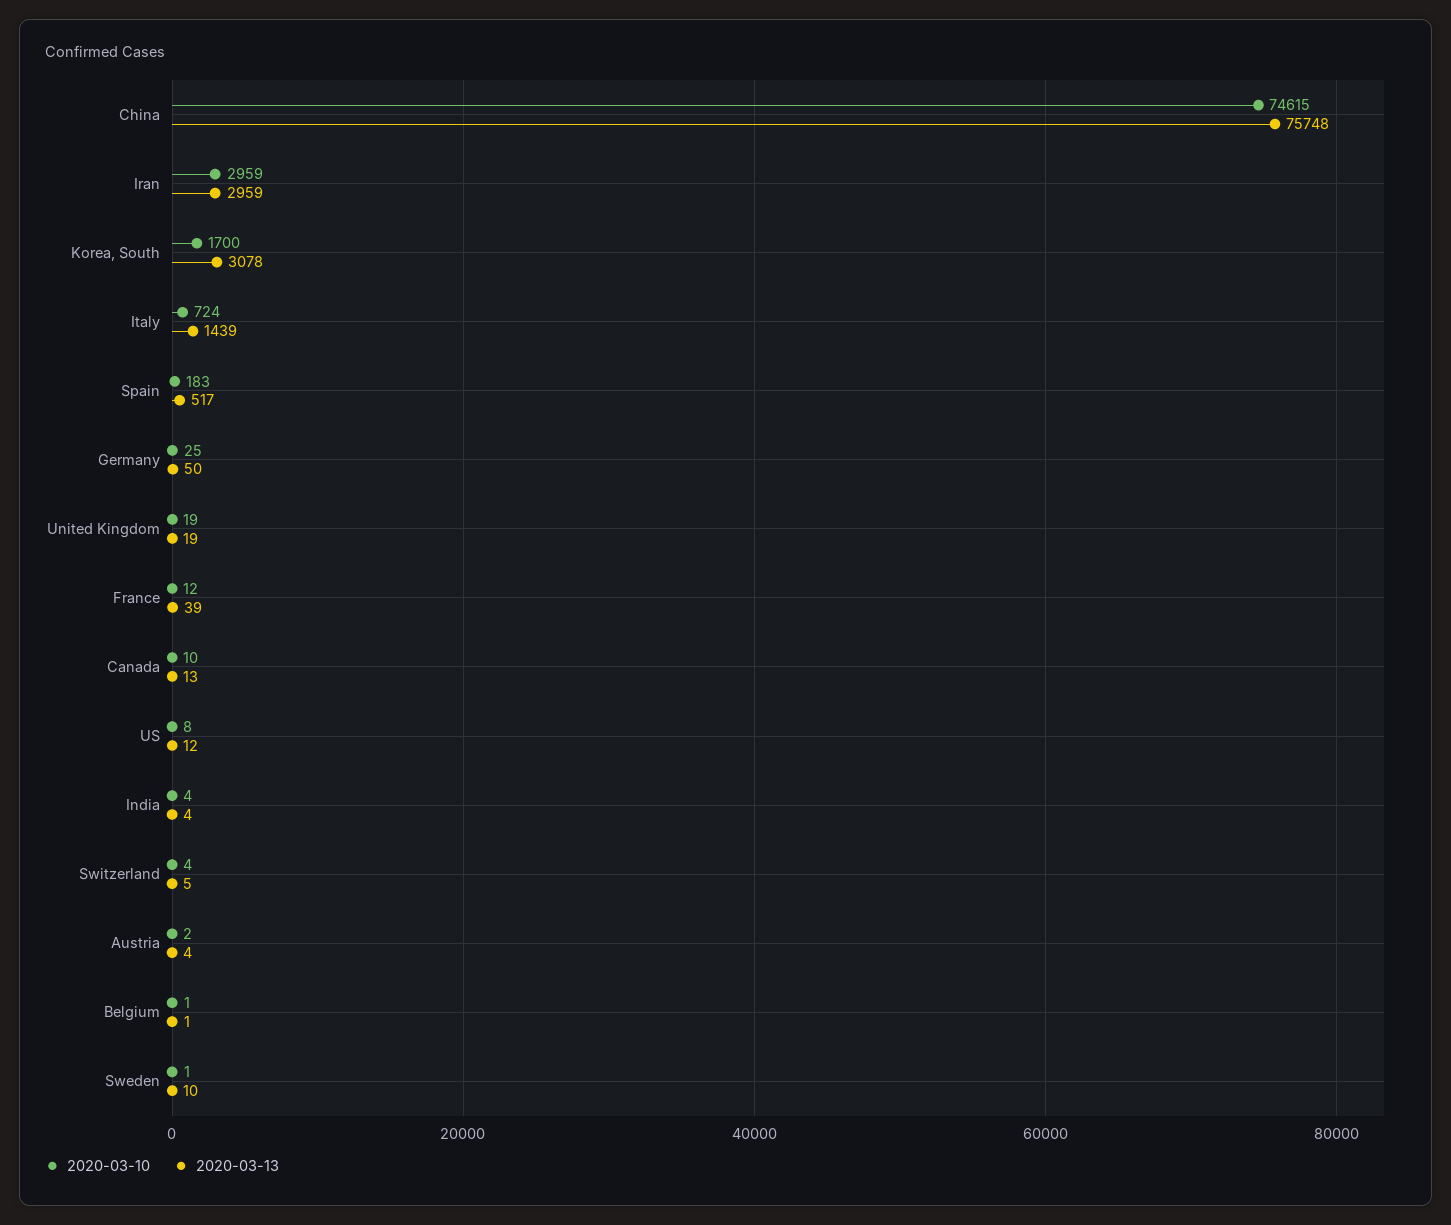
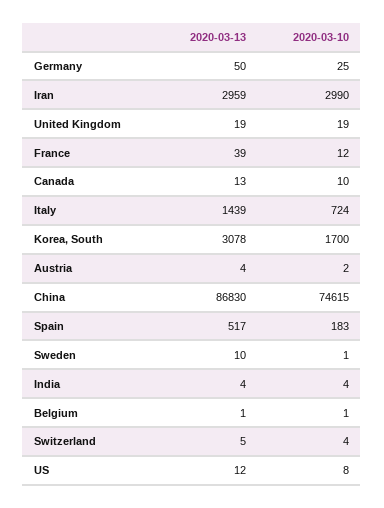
2020-03-13, China: 75748 -> 86830
2020-03-10, Iran: 2959 -> 2990

